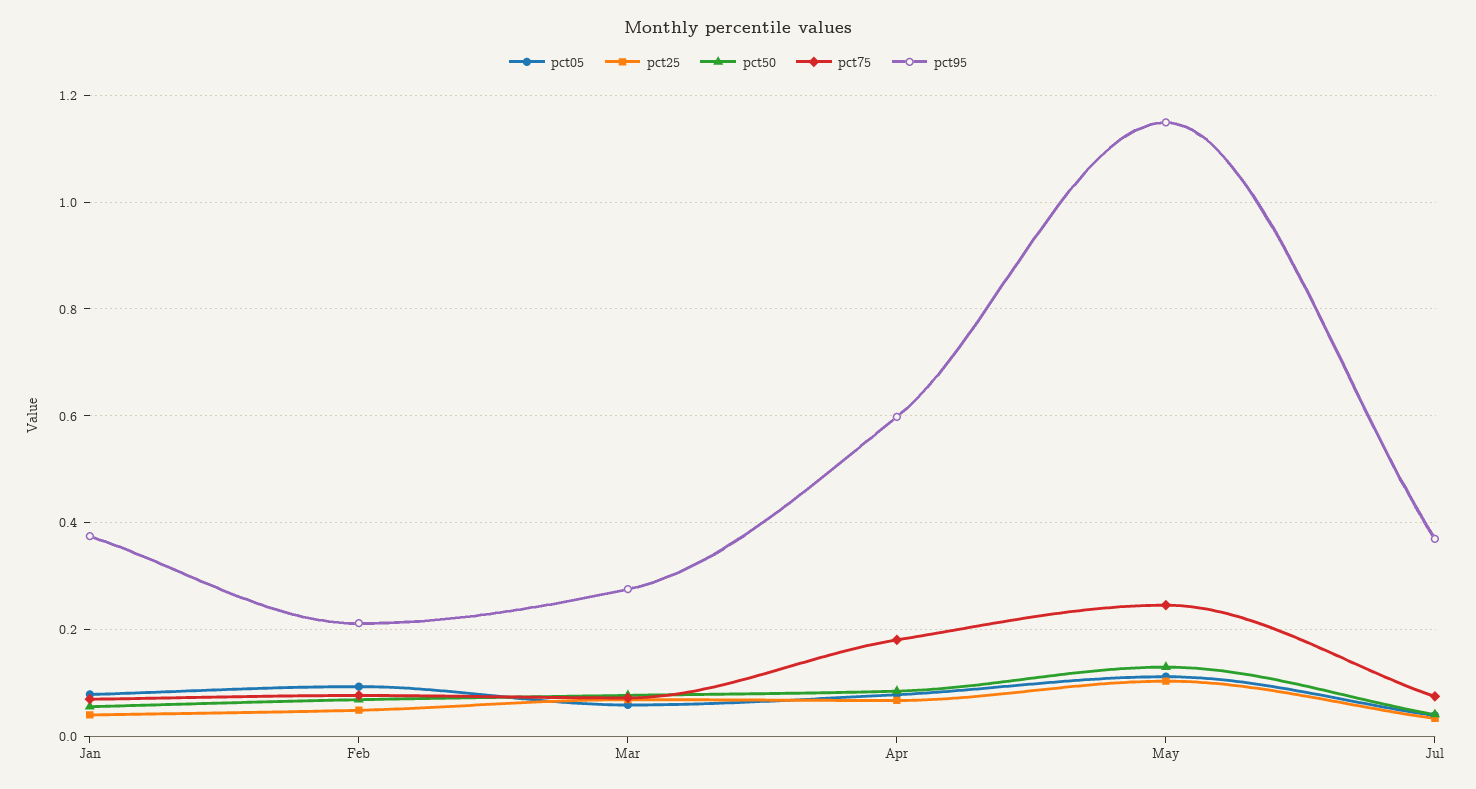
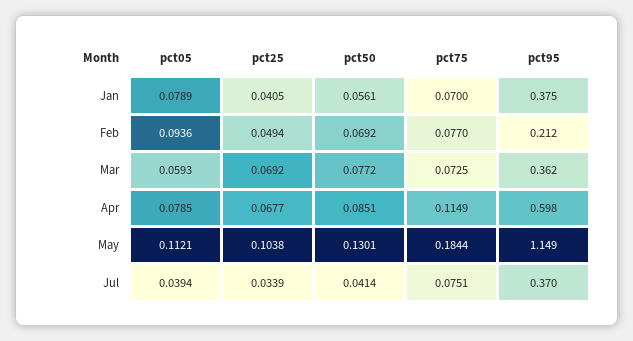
pct95, Mar: 0.28 -> 0.362
pct75, Apr: 0.18 -> 0.1149
pct75, May: 0.24 -> 0.1844

